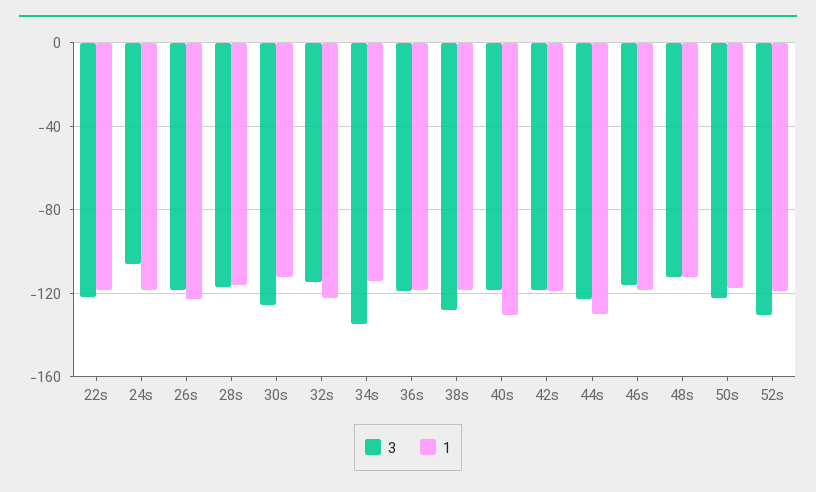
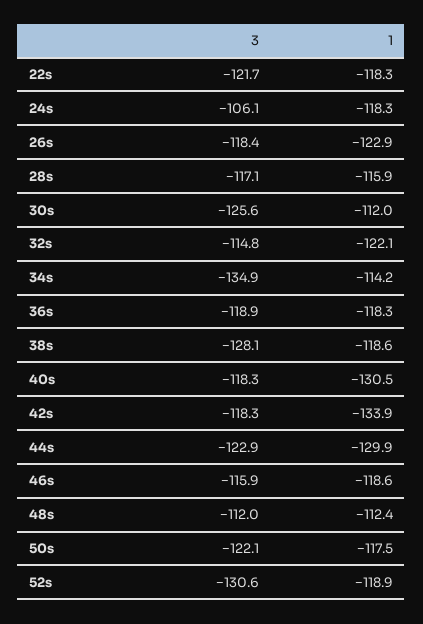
1, 42s: -120 -> -133.9

